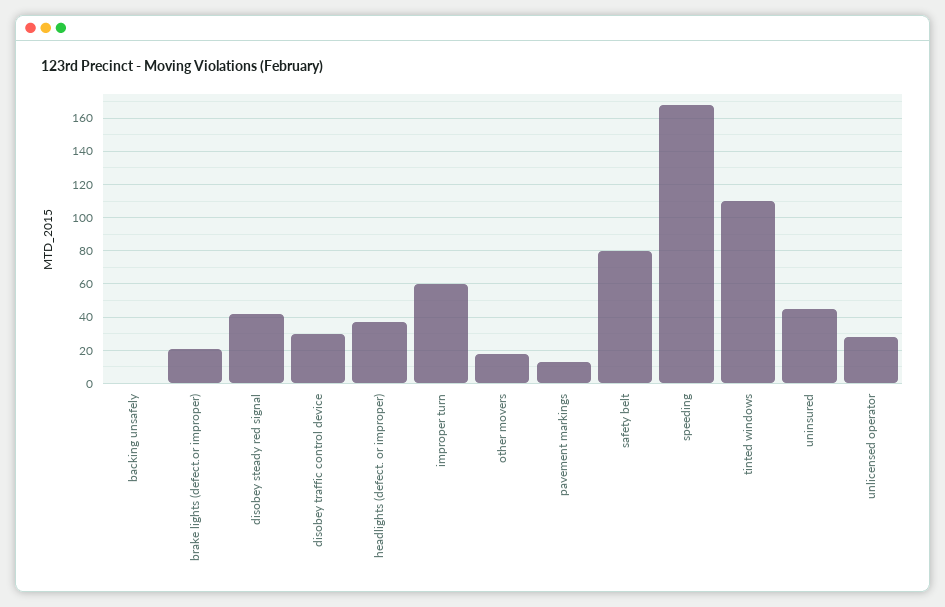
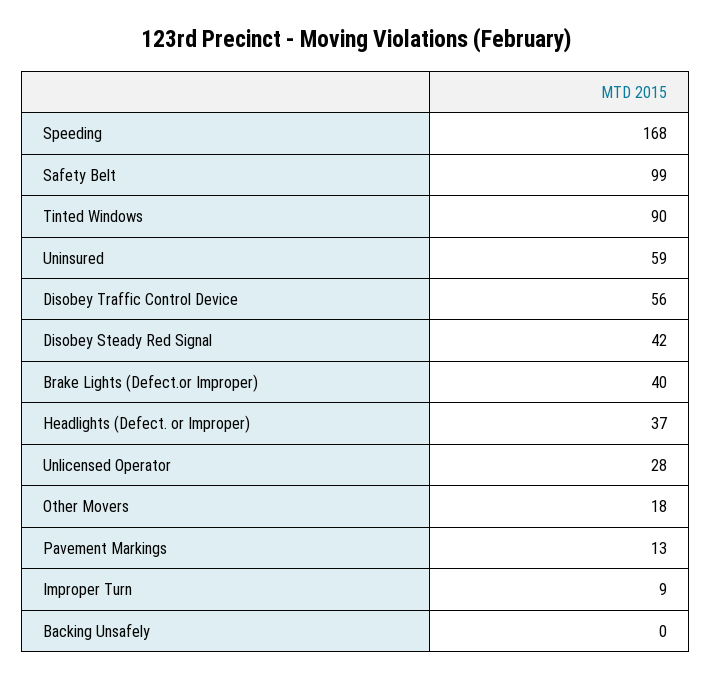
brake lights (defect.or improper): 20 -> 40
disobey traffic control device: 30 -> 56
improper turn: 60 -> 9
safety belt: 80 -> 99
tinted windows: 110 -> 90
uninsured: 45 -> 59

